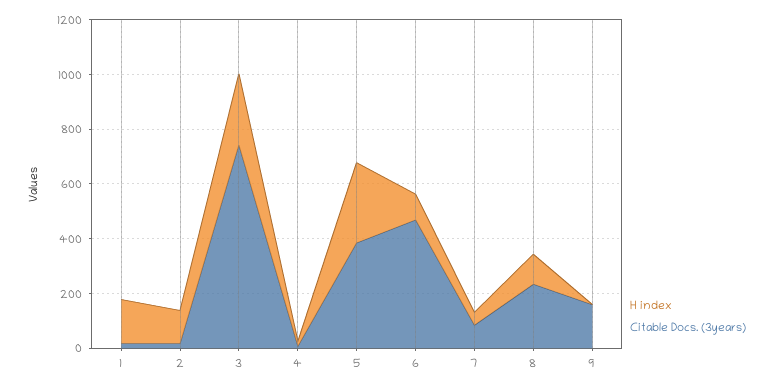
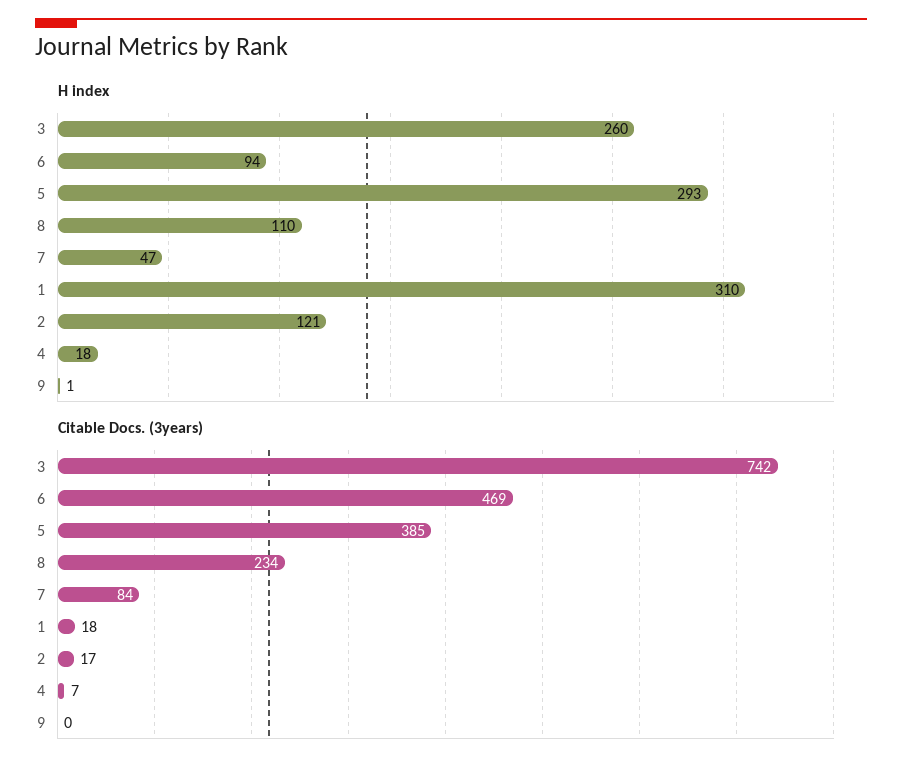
H index, 1: 150 -> 310
Citable Docs. (3years), 9: 150 -> 0

